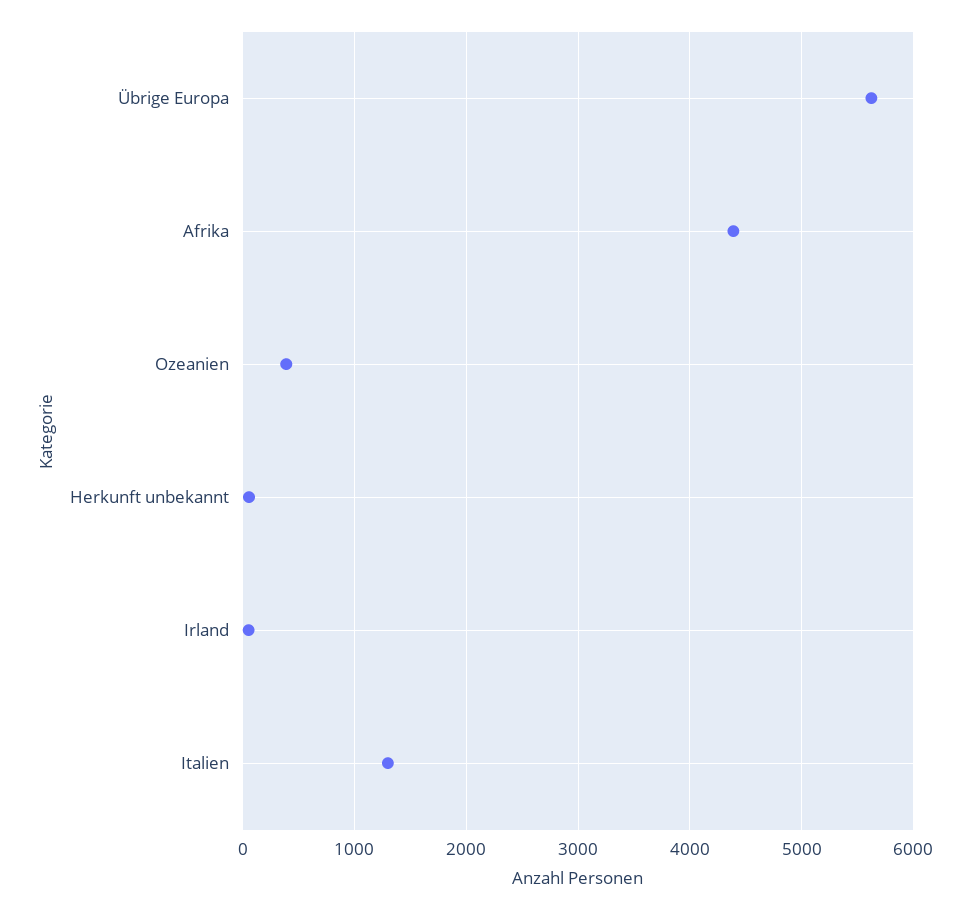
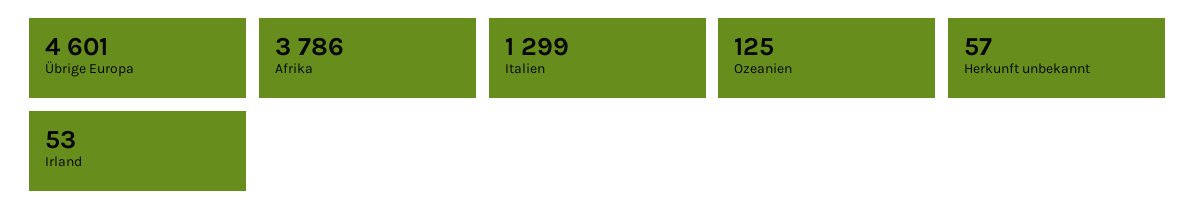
Übrige Europa: 5600 -> 4601
Afrika: 4400 -> 3786
Ozeanien: 400 -> 125

